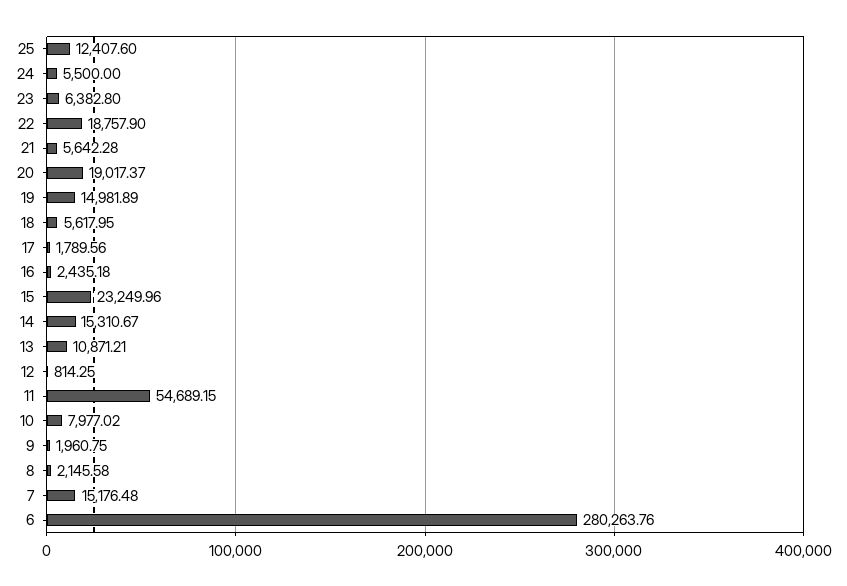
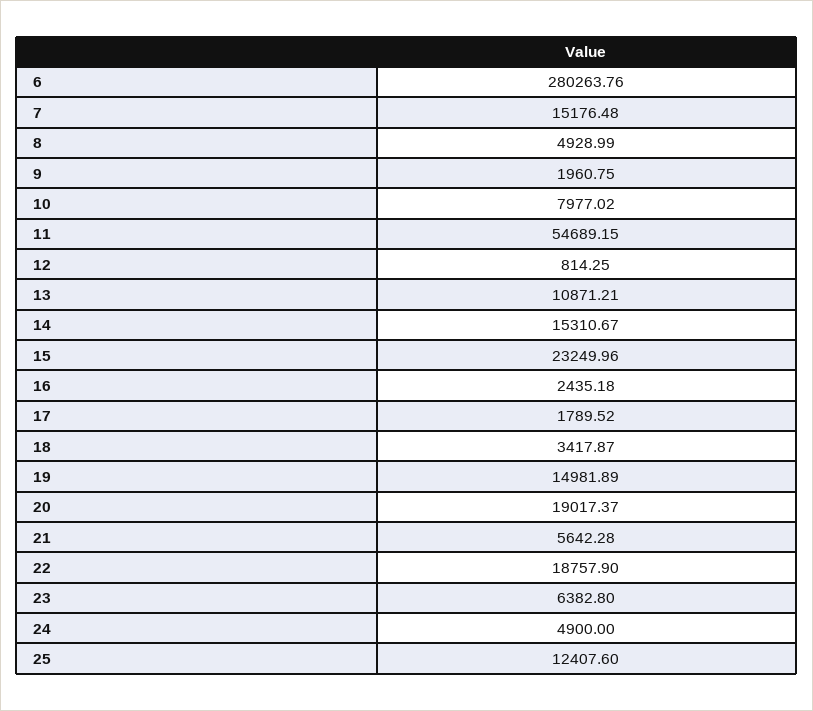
24: 5500 -> 4900
18: 5617.95 -> 3417.87
17: 1789.56 -> 1789.52
8: 2145.58 -> 4928.99

